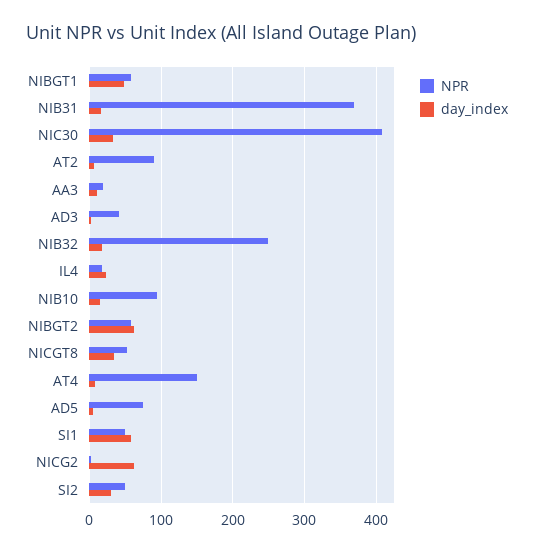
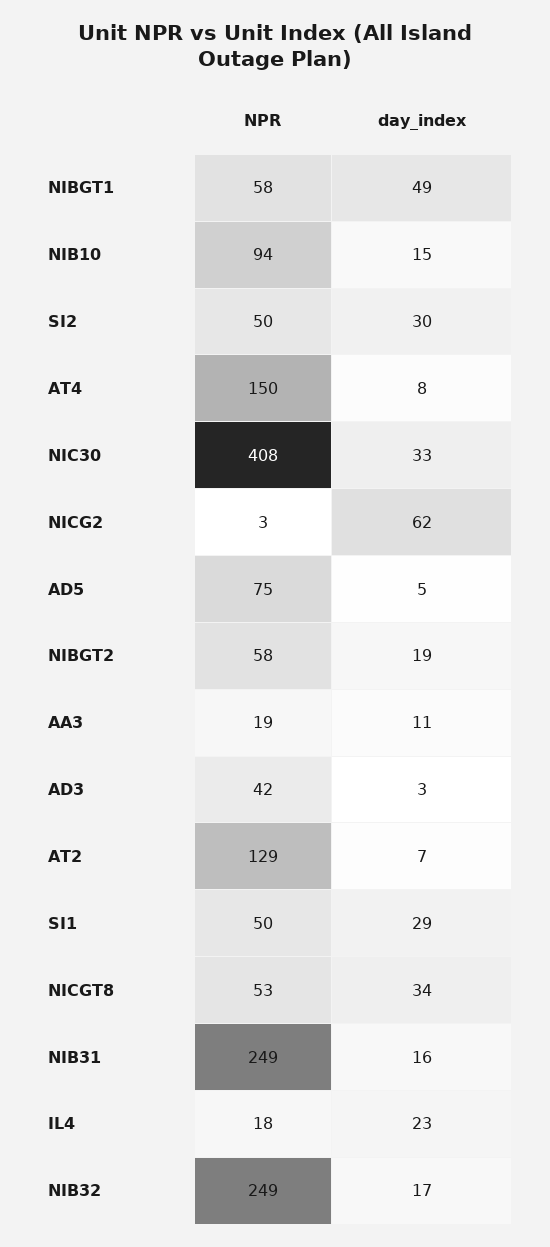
NPR, NIB31: 370 -> 249
NPR, AT2: 90 -> 129
day_index, NIBGT2: 60 -> 19
day_index, SI1: 60 -> 29

